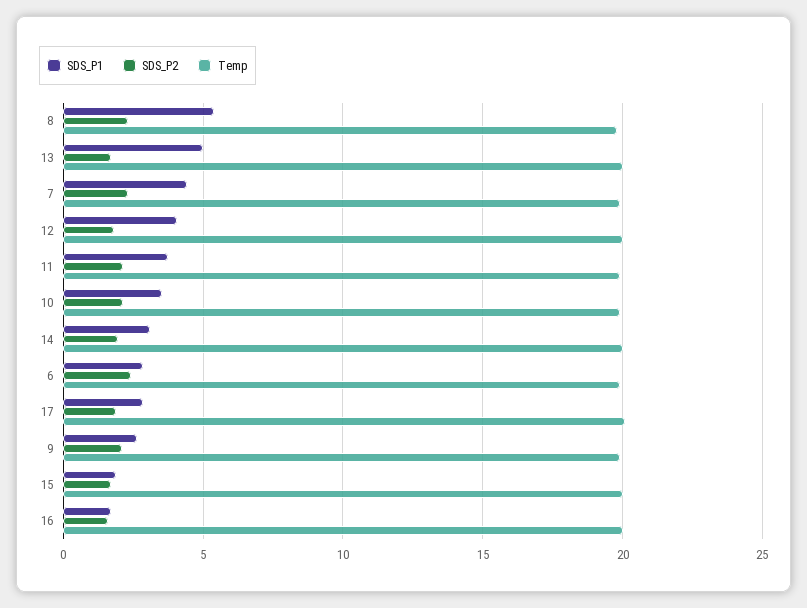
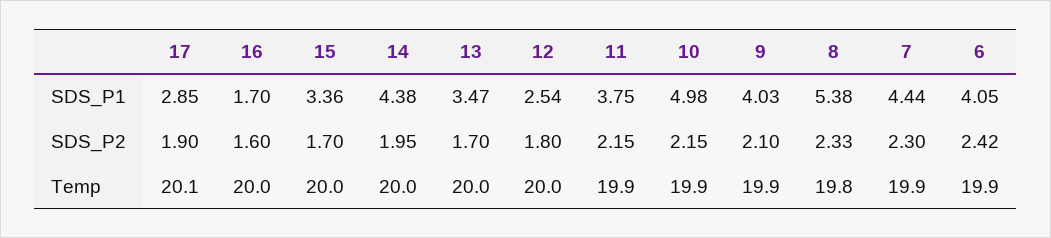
SDS_P1, 13: 5 -> 3.47
SDS_P1, 12: 4 -> 2.54
SDS_P1, 10: 3.5 -> 4.98
SDS_P1, 14: 3 -> 4.38
SDS_P1, 6: 3 -> 4.05
SDS_P1, 9: 2.5 -> 4.03
SDS_P1, 15: 2 -> 3.36

